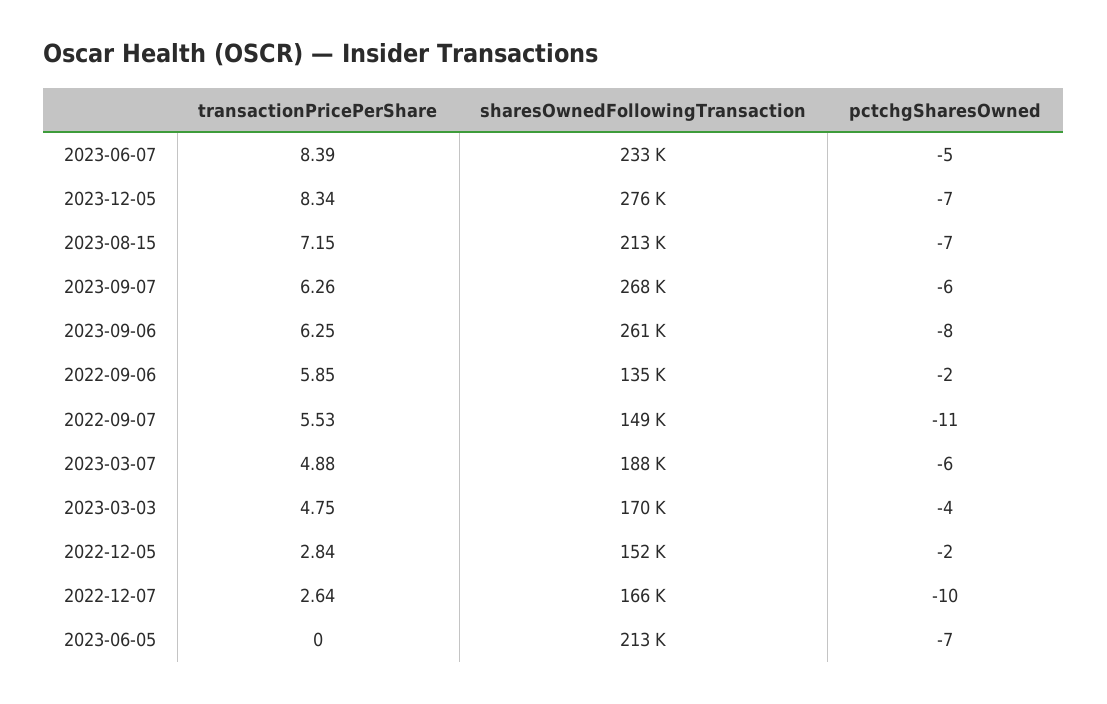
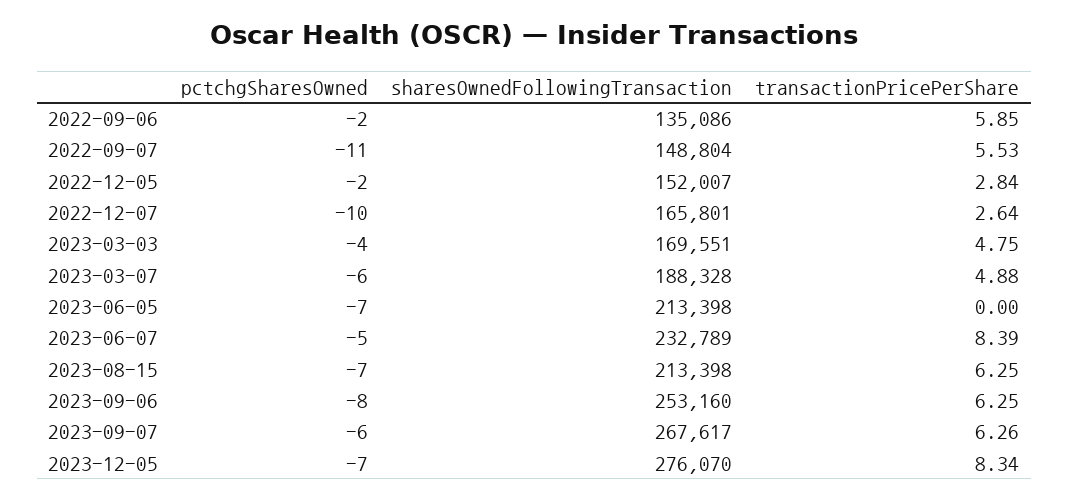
transactionPricePerShare, 2023-08-15: 7.15 -> 6.25
sharesOwnedFollowingTransaction, 2023-09-06: 261000 -> 253160

